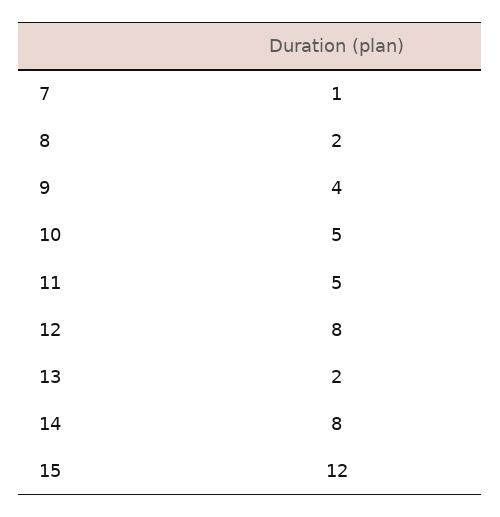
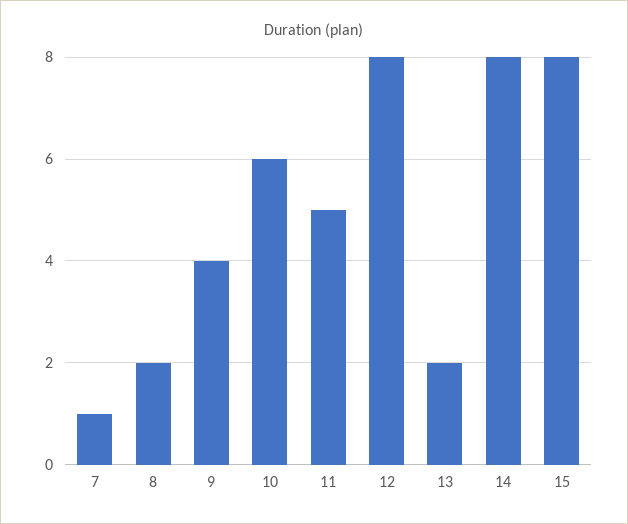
10: 5 -> 6
15: 12 -> 8

